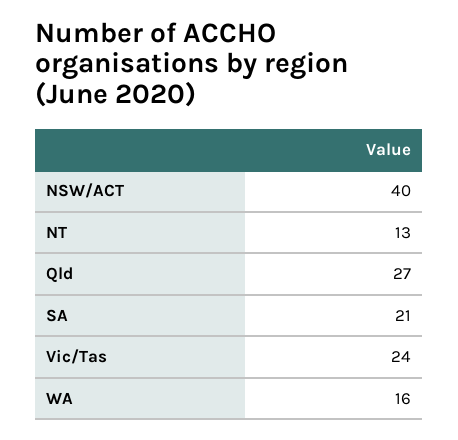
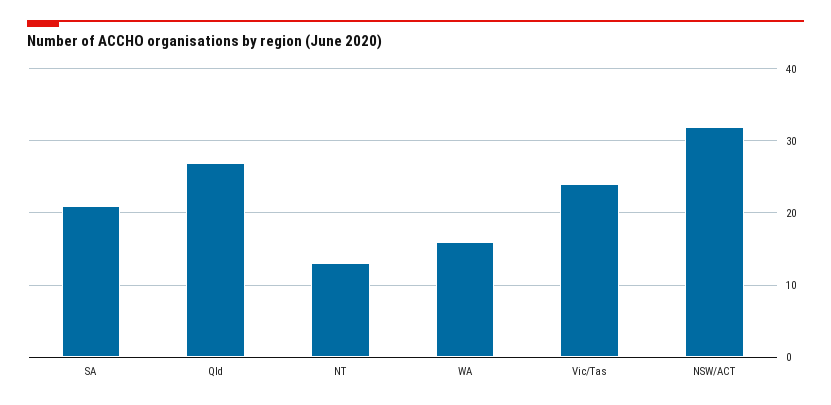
NSW/ACT: 40 -> 32

